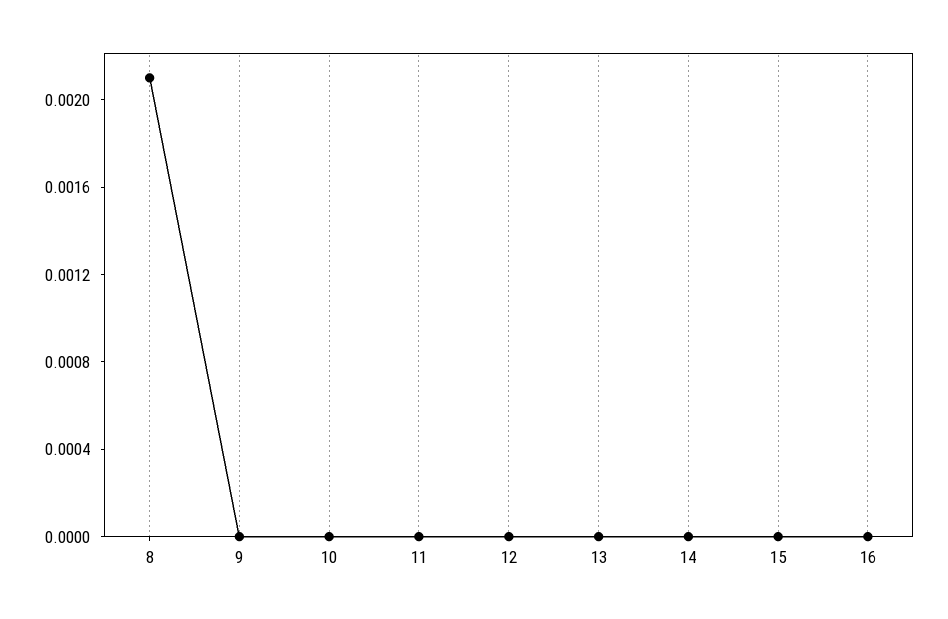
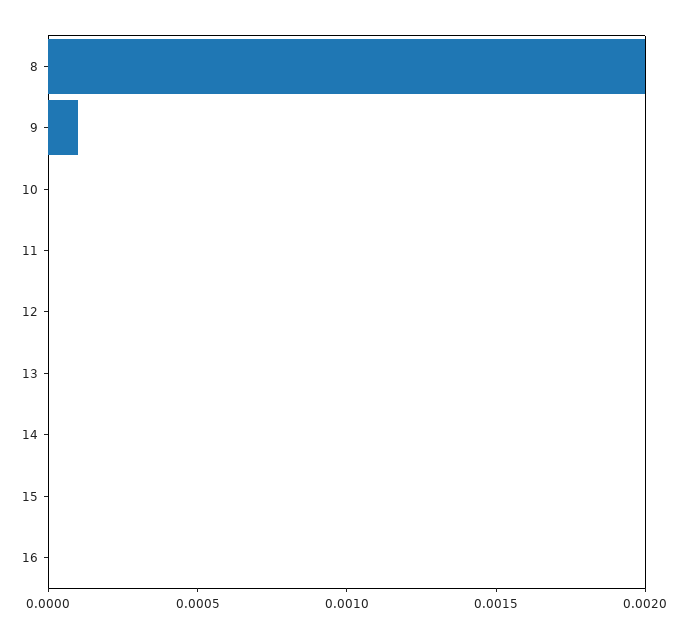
8: 0.0021 -> 0.002
9: 0 -> 0.0001

